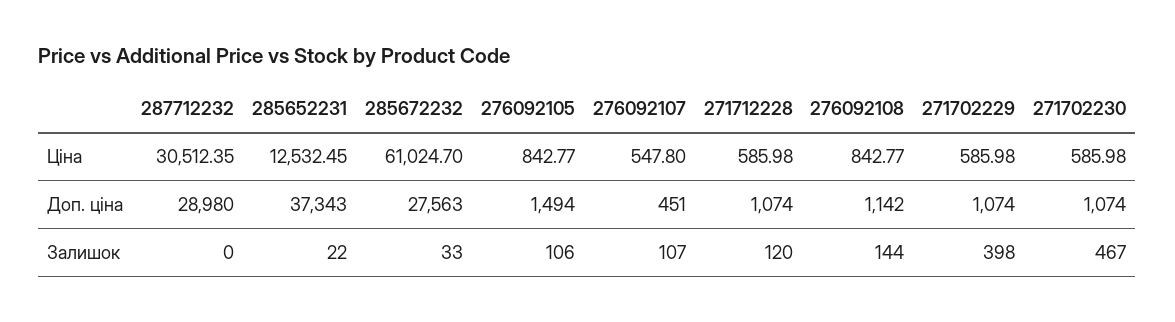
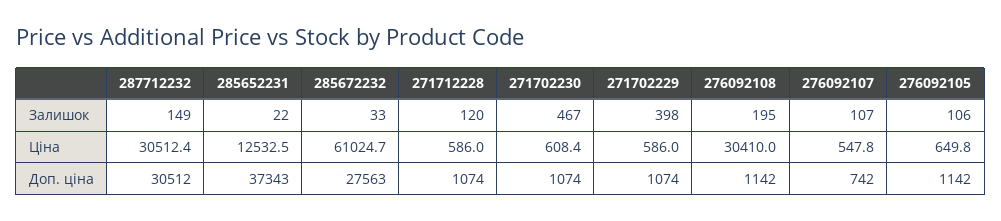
276092105, Ціна: 842.77 -> 649.8
276092108, Ціна: 842.77 -> 30410
271702230, Ціна: 585.98 -> 608.4
287712232, Доп. ціна: 28980 -> 30512
276092105, Доп. ціна: 1494 -> 1142
276092107, Доп. ціна: 451 -> 742
287712232, Залишок: 0 -> 149
276092108, Залишок: 144 -> 195

